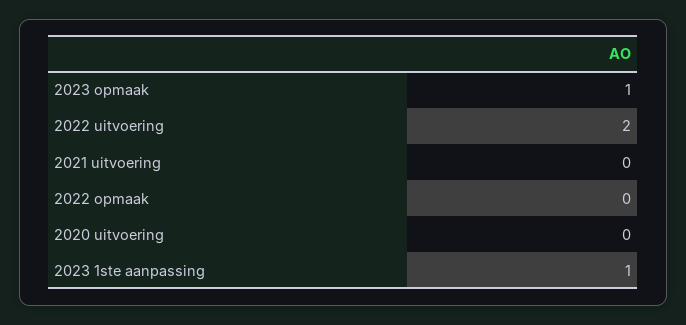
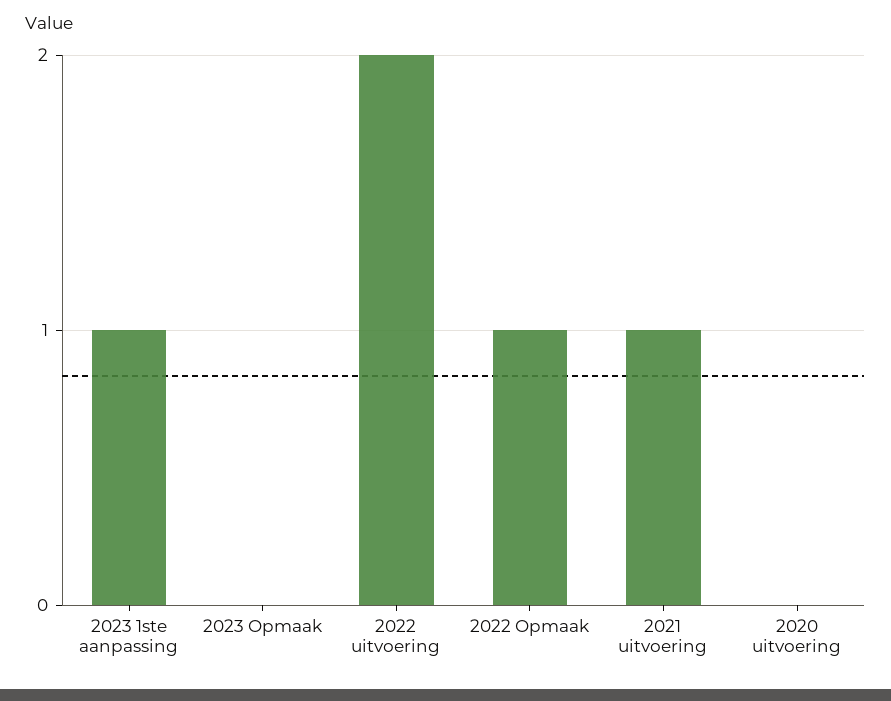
2023 opmaak: 1 -> 0
2021 uitvoering: 0 -> 1
2022 opmaak: 0 -> 1

